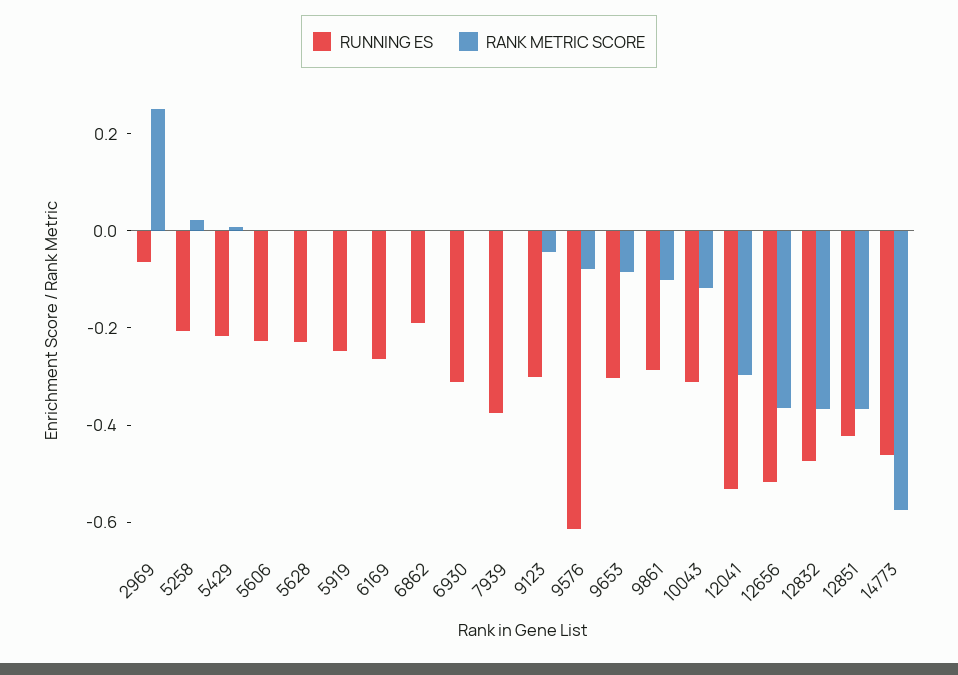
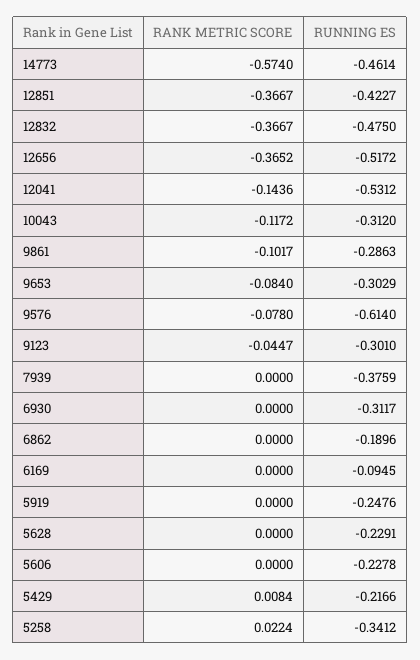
RUNNING ES, 2969: -0.05 -> none
RANK METRIC SCORE, 2969: 0.25 -> none
RUNNING ES, 5258: -0.2 -> -0.3412
RUNNING ES, 6169: -0.25 -> -0.0945
RANK METRIC SCORE, 12041: -0.3 -> -0.1436

